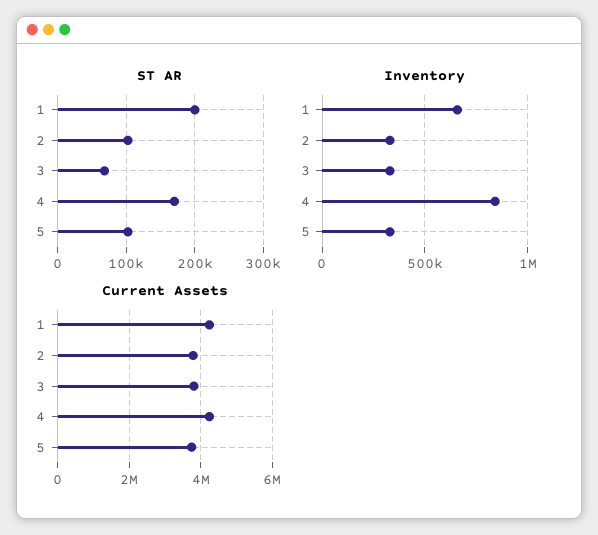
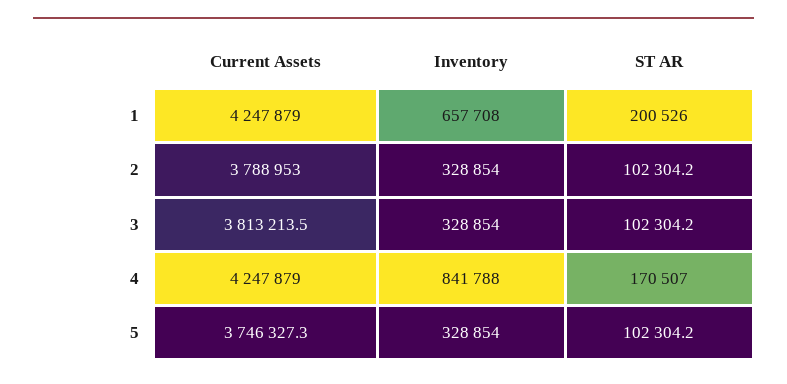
ST AR, 3: 70000 -> 102304.2

